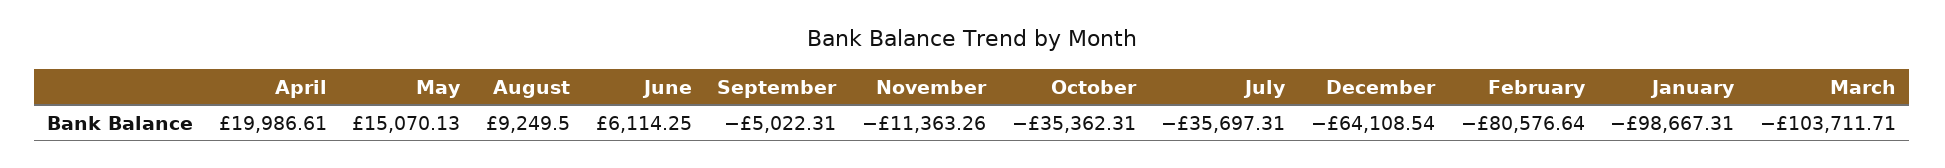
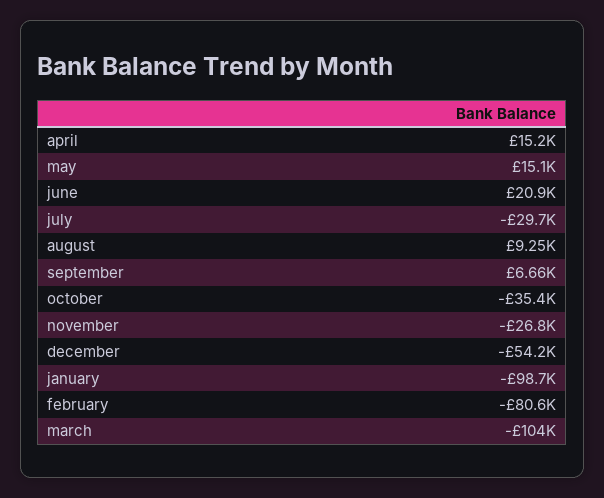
April: 19986.61 -> 15200
June: 6114.25 -> 20900
September: -5022.31 -> 6660
November: -11363.26 -> -26800
July: -35697.31 -> -29700
December: -64108.54 -> -54200

